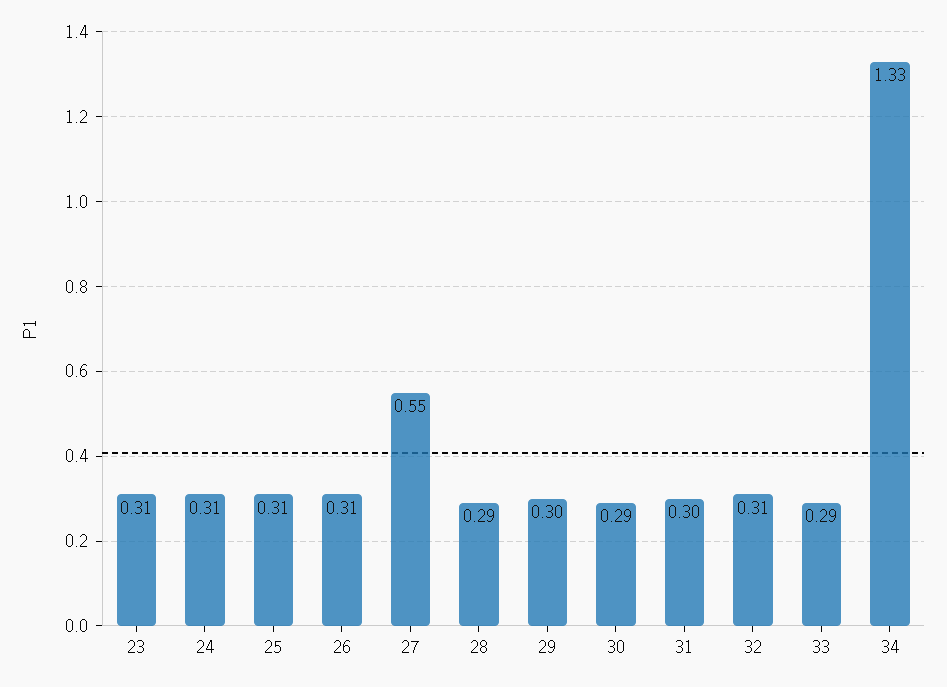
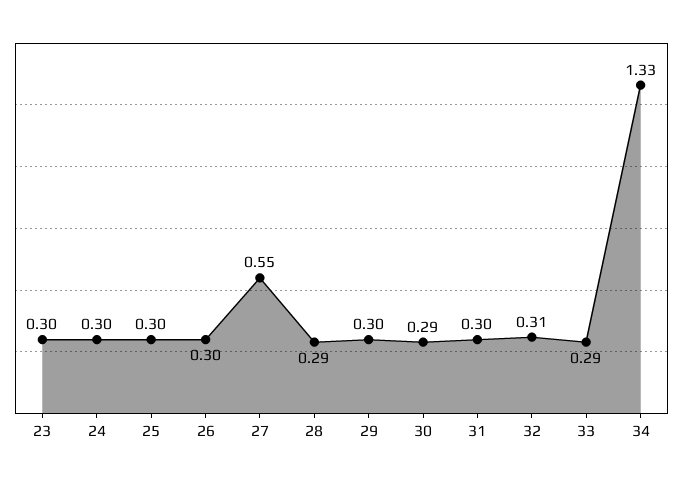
23: 0.31 -> 0.3
24: 0.31 -> 0.3
25: 0.31 -> 0.3
26: 0.31 -> 0.3

